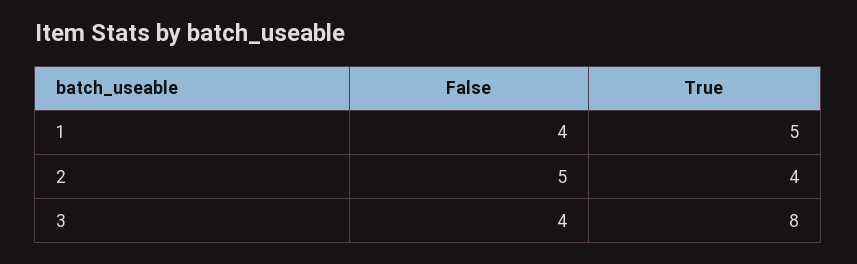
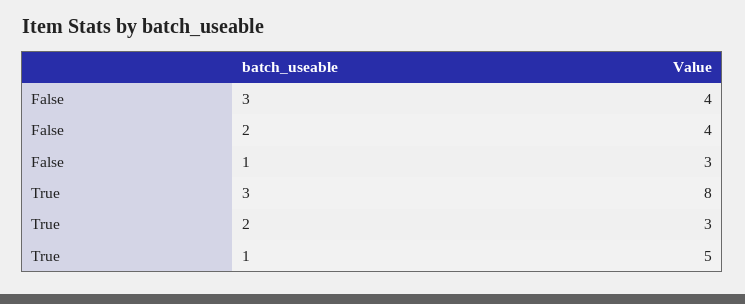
False, 1: 4 -> 3
False, 2: 5 -> 4
True, 2: 4 -> 3

